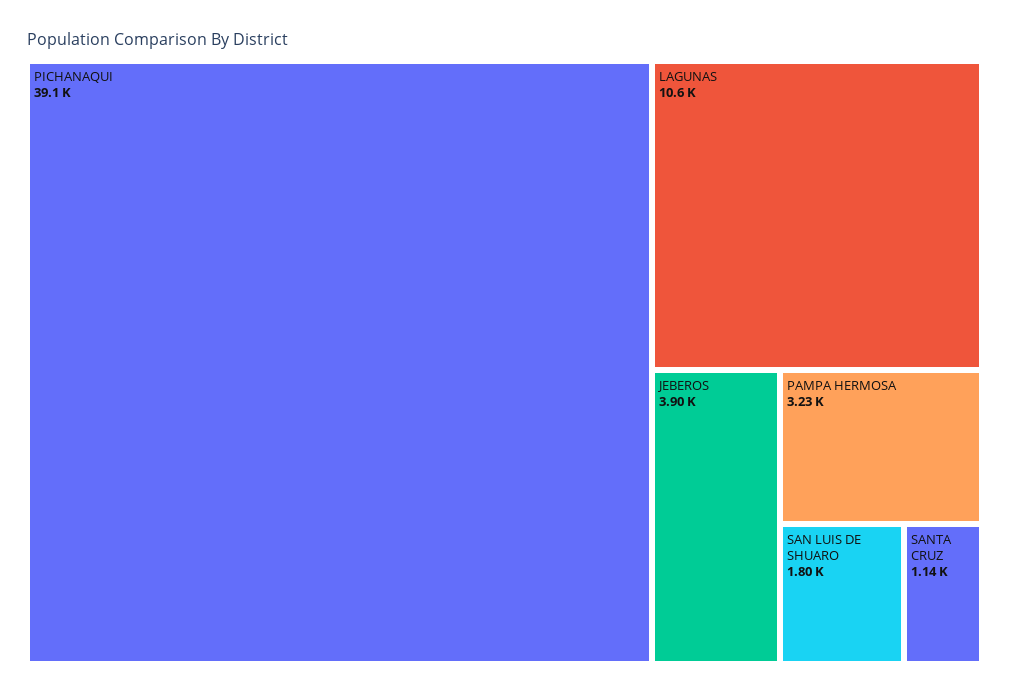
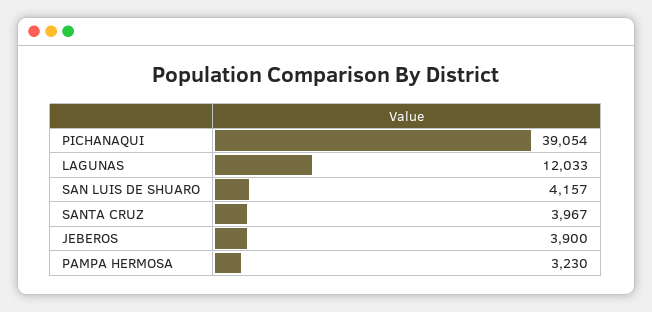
LAGUNAS: 10600 -> 12033
SAN LUIS DE SHUARO: 1800 -> 4157
SANTA CRUZ: 1140 -> 3967

